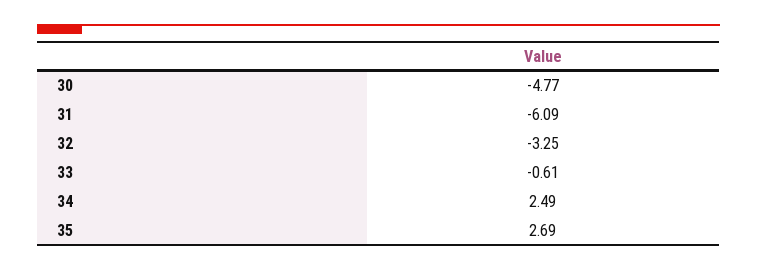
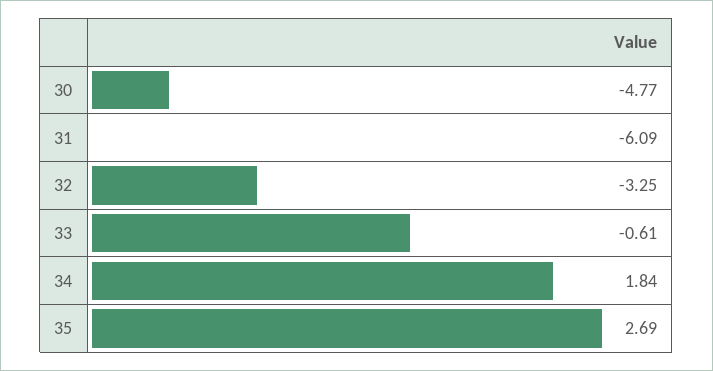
34: 2.49 -> 1.84

